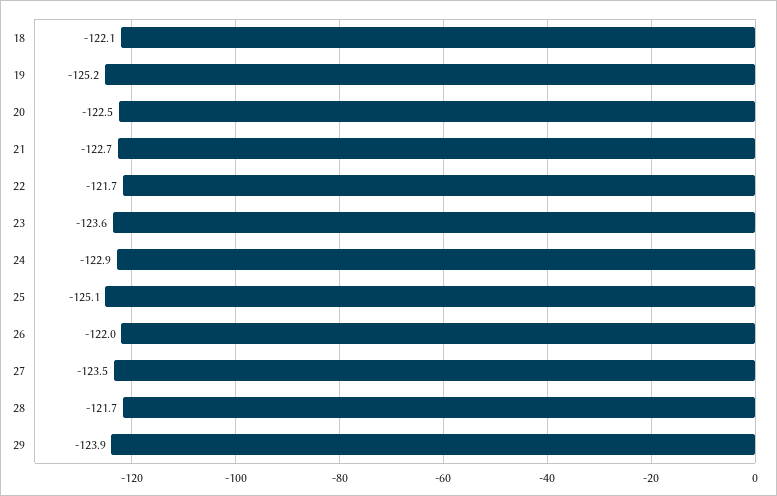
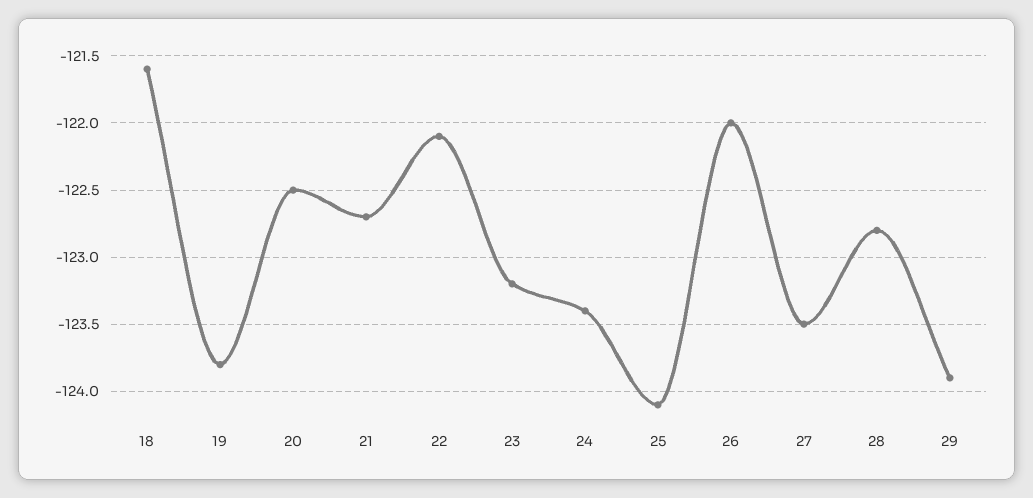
18: -122.1 -> -121.6
19: -125.2 -> -123.8
22: -121.7 -> -122.1
23: -123.6 -> -123.2
24: -122.9 -> -123.4
25: -125.1 -> -124.1
28: -121.7 -> -122.8

